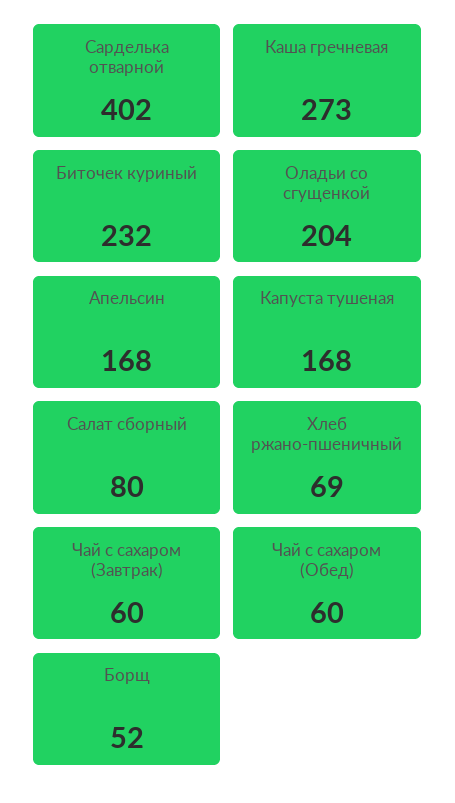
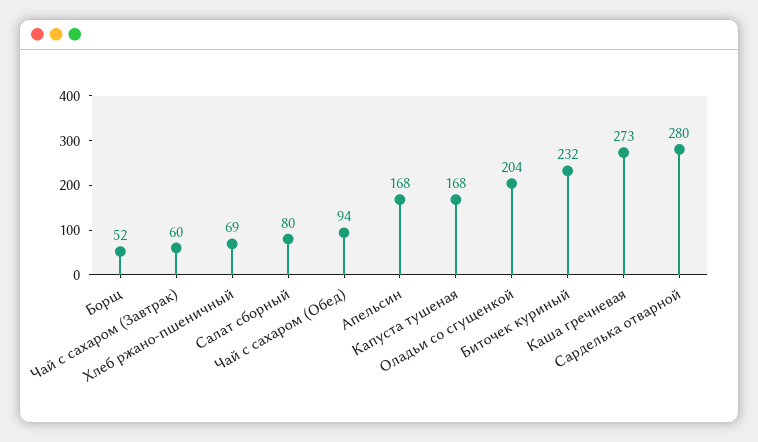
Сарделька отварной: 402 -> 280
Чай с сахаром (Обед): 60 -> 94

